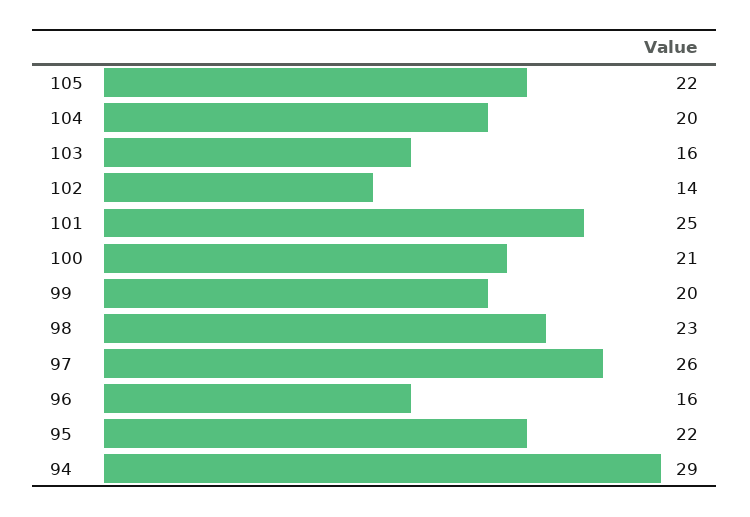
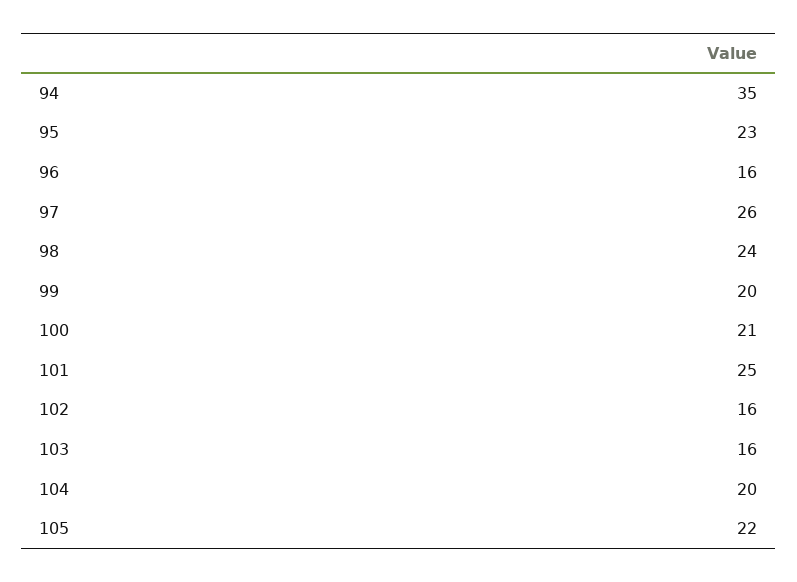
102: 14 -> 16
98: 23 -> 24
95: 22 -> 23
94: 29 -> 35

